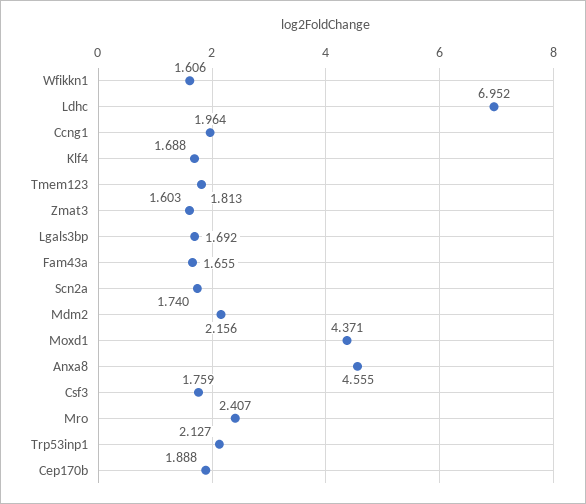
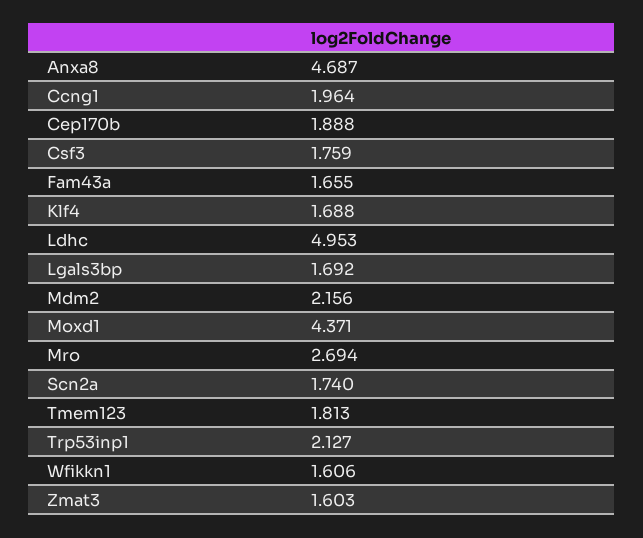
Ldhc: 6.952 -> 4.953
Anxa8: 4.555 -> 4.687
Mro: 2.407 -> 2.694

